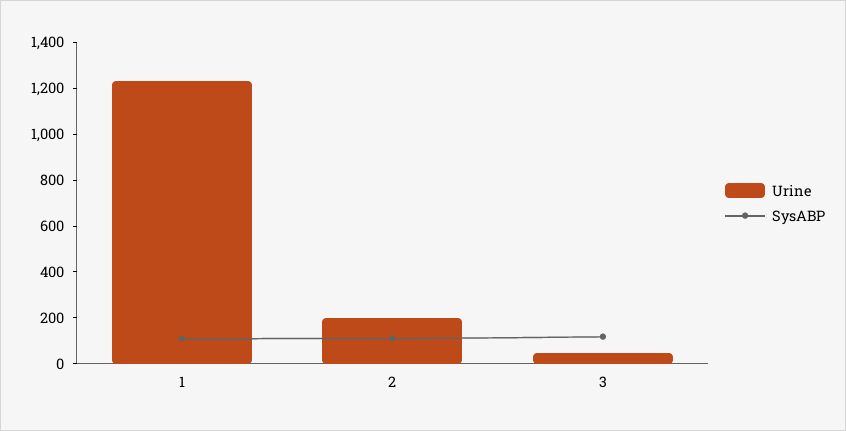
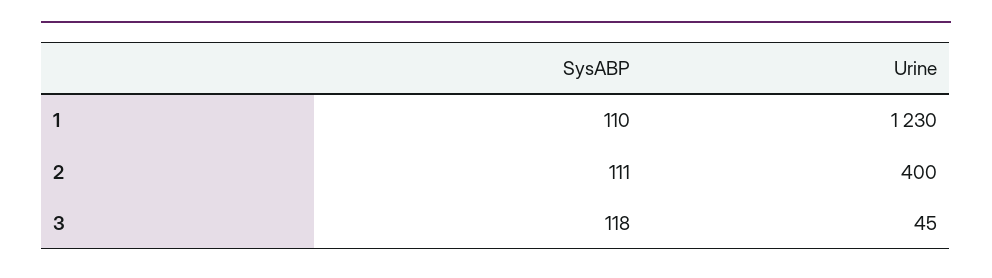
Urine, 2: 200 -> 400

